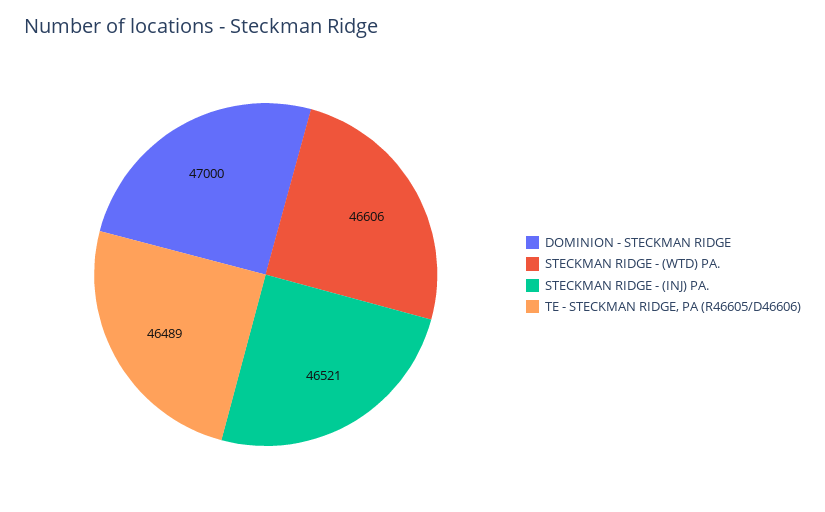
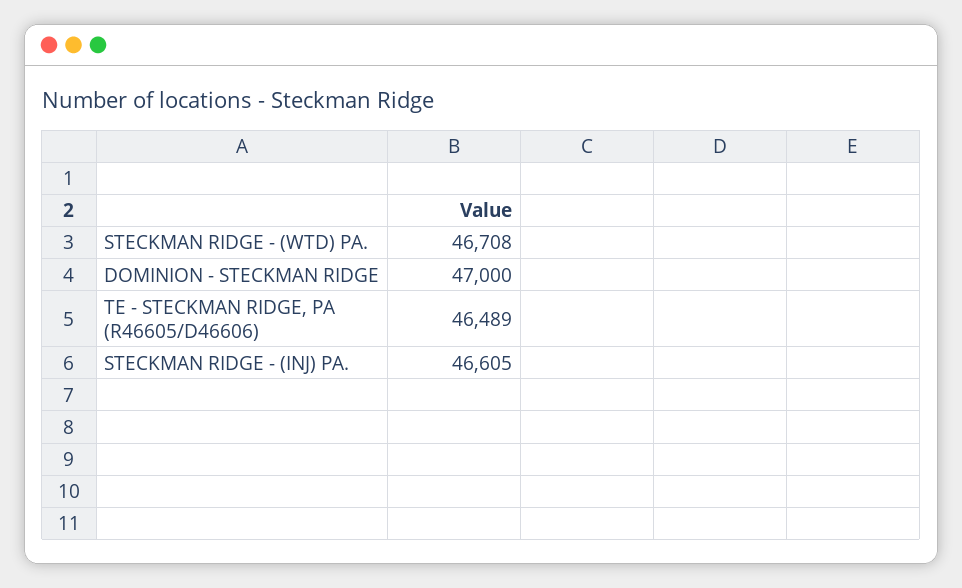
STECKMAN RIDGE - (WTD) PA.: 46606 -> 46708
STECKMAN RIDGE - (INJ) PA.: 46521 -> 46605

